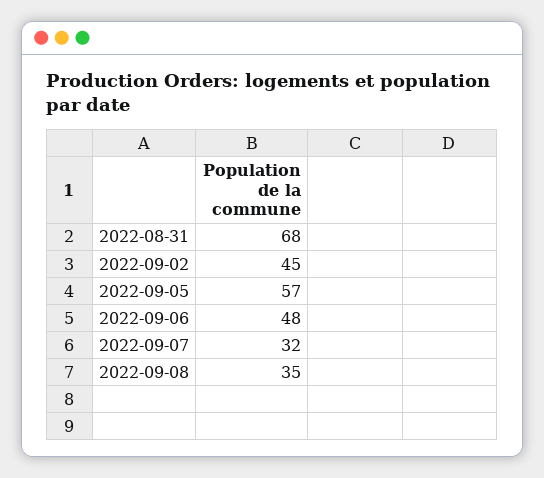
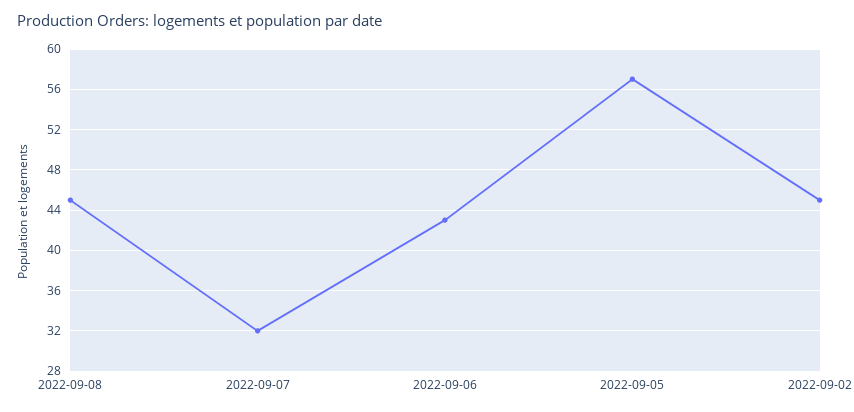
2022-08-31: 68 -> none
2022-09-06: 48 -> 43
2022-09-08: 35 -> 45

